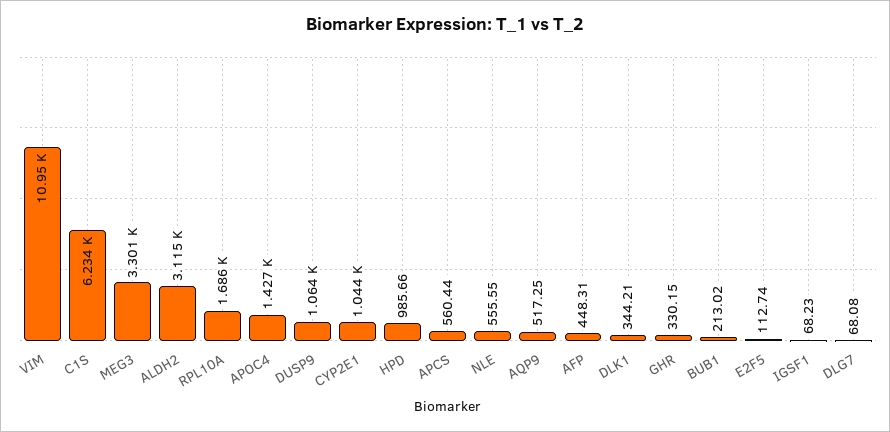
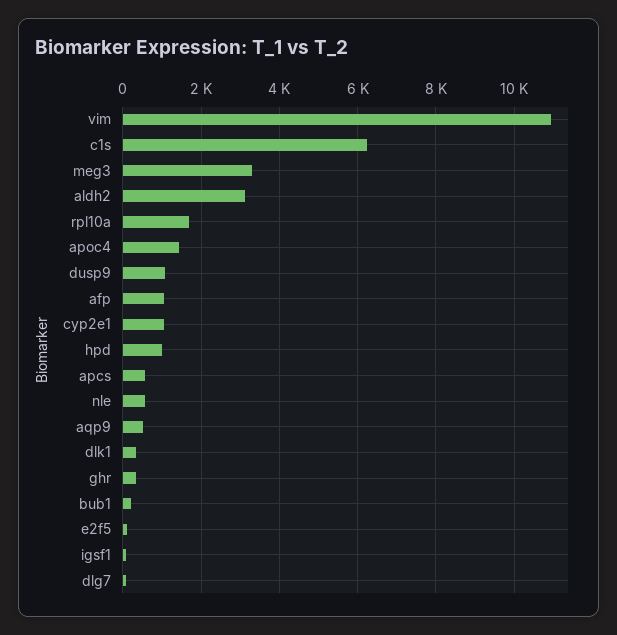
AFP: 448.31 -> 1000

